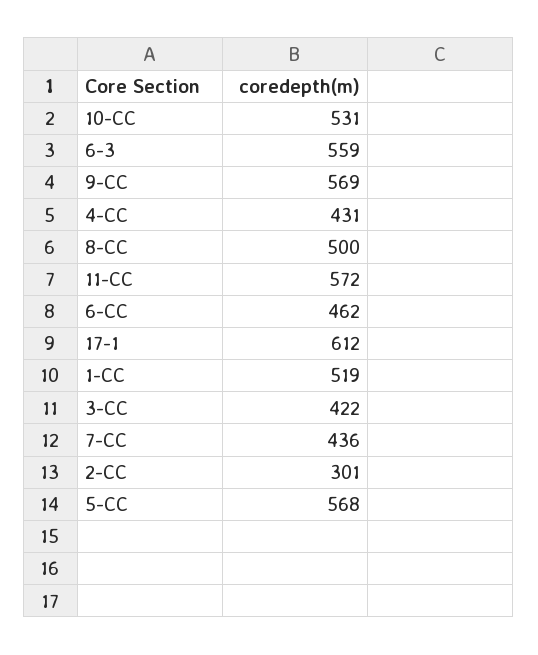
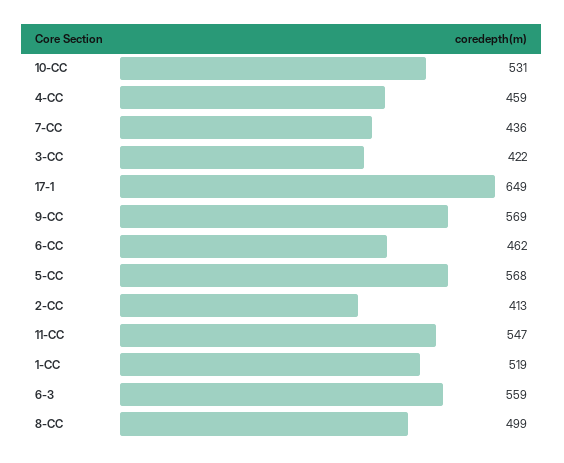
4-CC: 431 -> 459
8-CC: 500 -> 499
11-CC: 572 -> 547
17-1: 612 -> 649
2-CC: 301 -> 413

